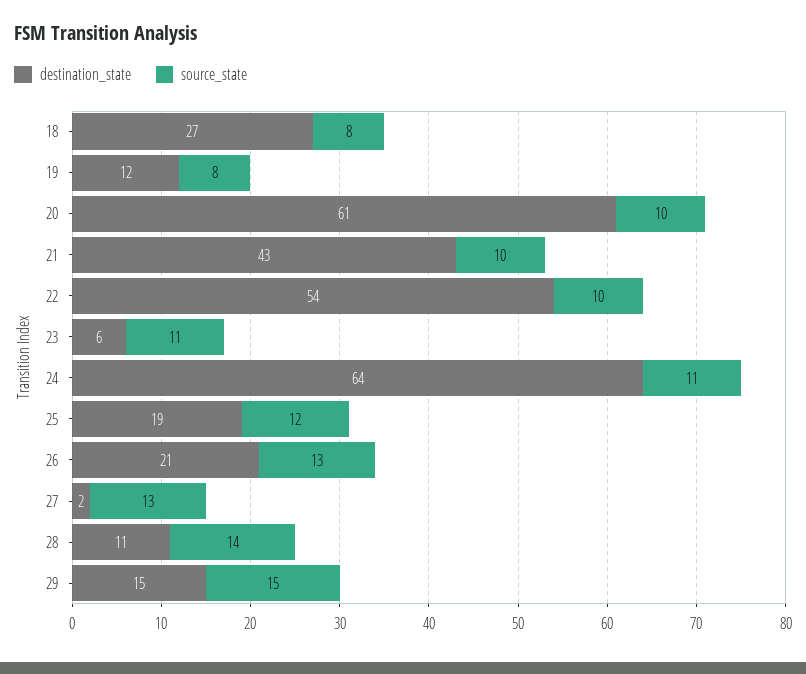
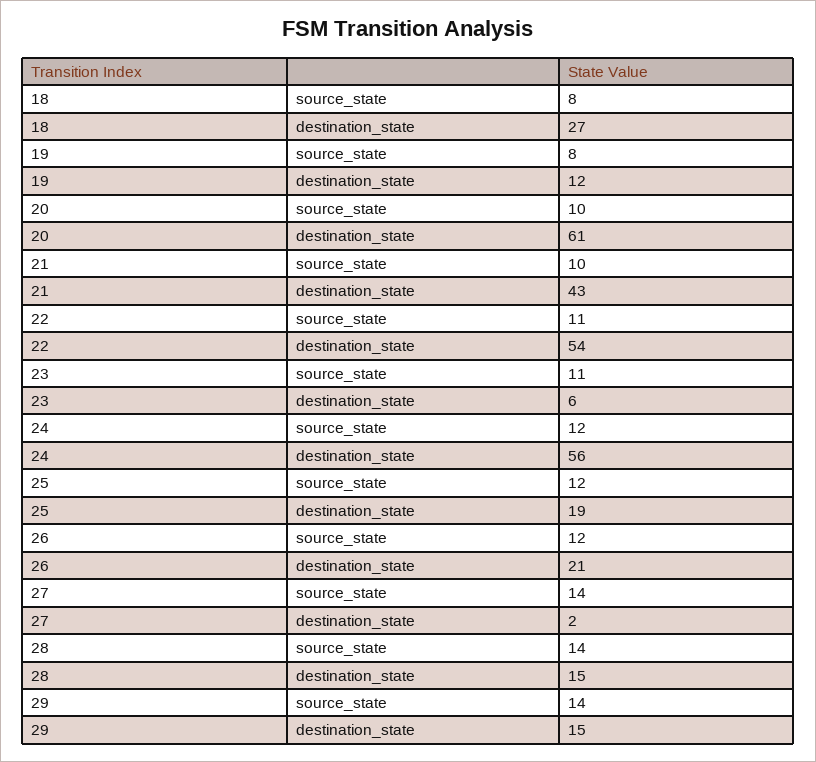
source_state, 22: 10 -> 11
destination_state, 24: 64 -> 56
source_state, 24: 11 -> 12
source_state, 26: 13 -> 12
source_state, 27: 13 -> 14
destination_state, 28: 11 -> 15
source_state, 29: 15 -> 14

